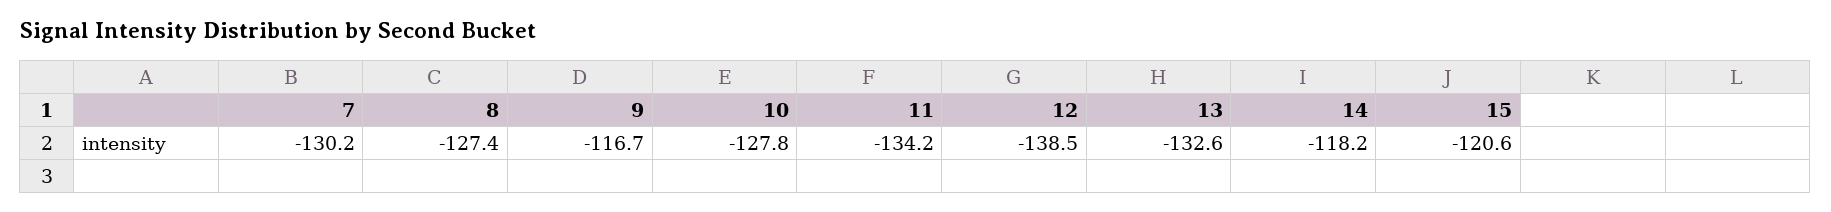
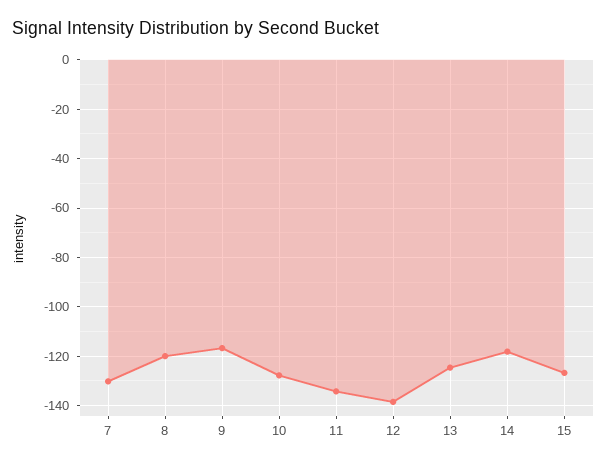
8: -127.4 -> -120
13: -132.6 -> -125
15: -120.6 -> -127.5

